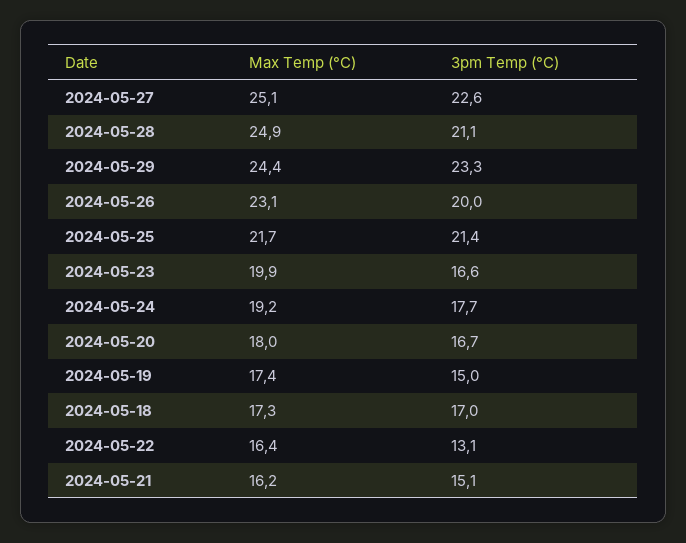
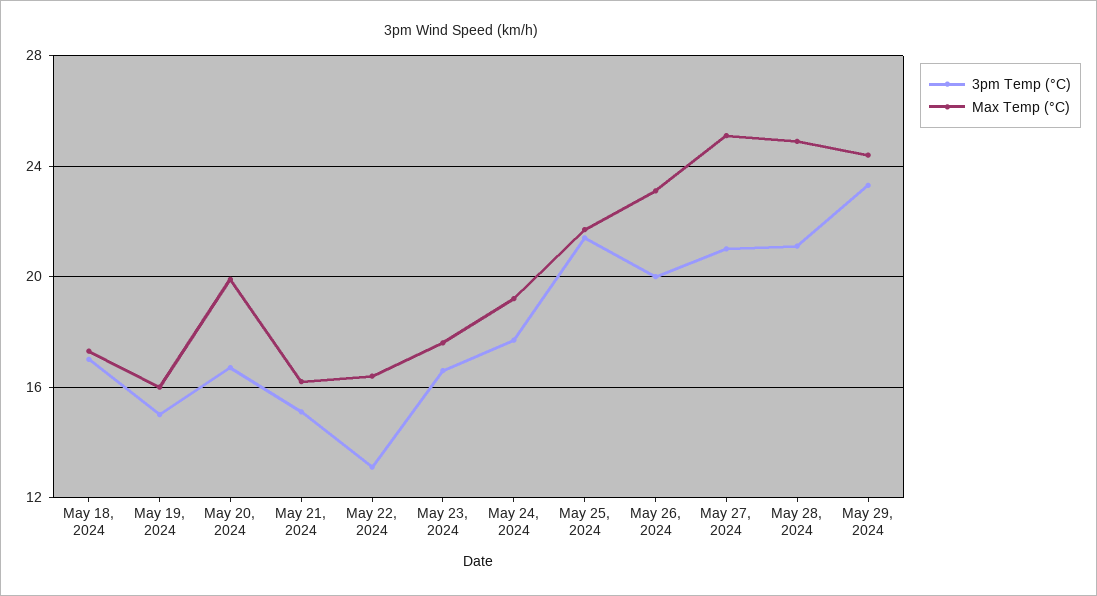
3pm Temp (°C), 2024-05-27: 22.6 -> 21
Max Temp (°C), 2024-05-23: 19.9 -> 17.5
Max Temp (°C), 2024-05-20: 18 -> 20
Max Temp (°C), 2024-05-19: 17.4 -> 16

